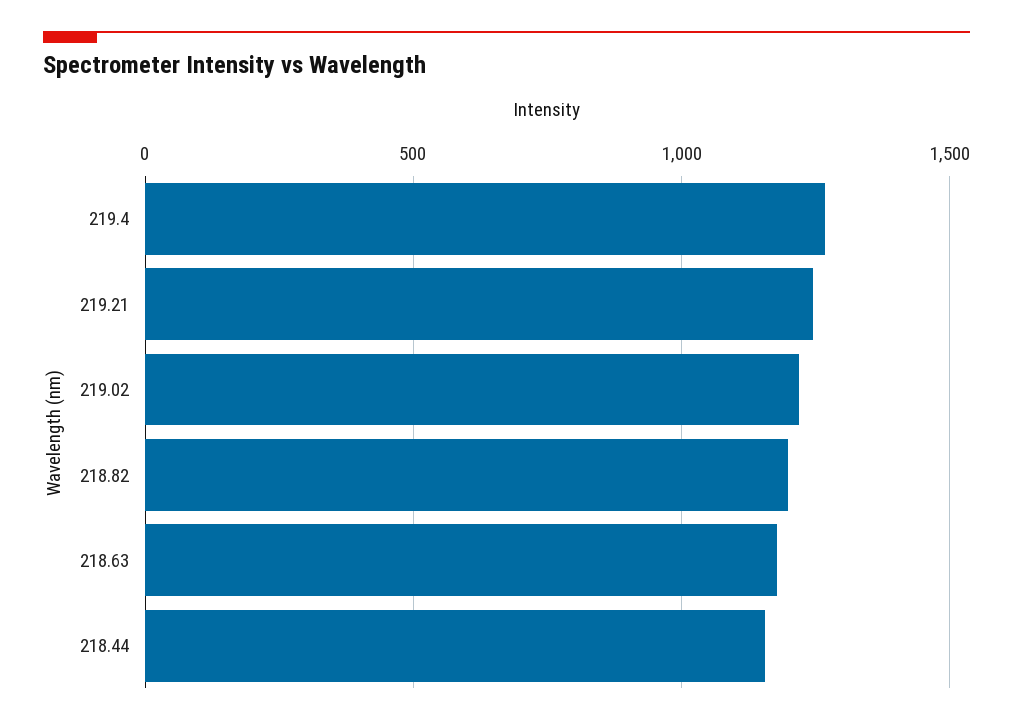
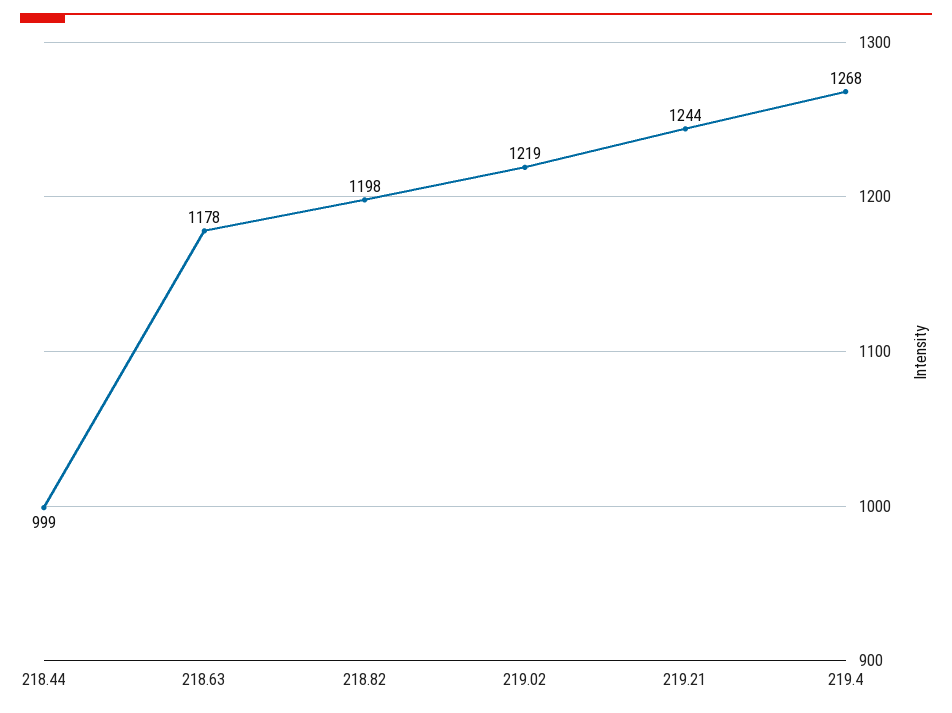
218.44: 1150 -> 999

